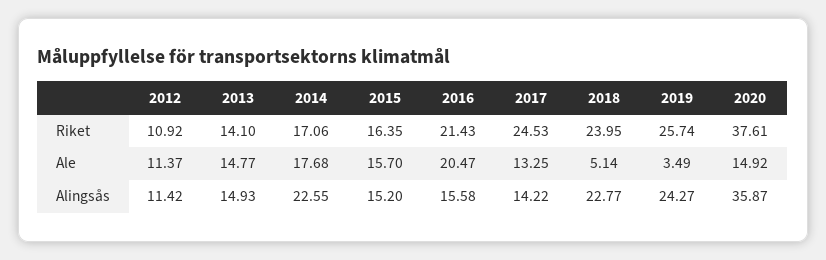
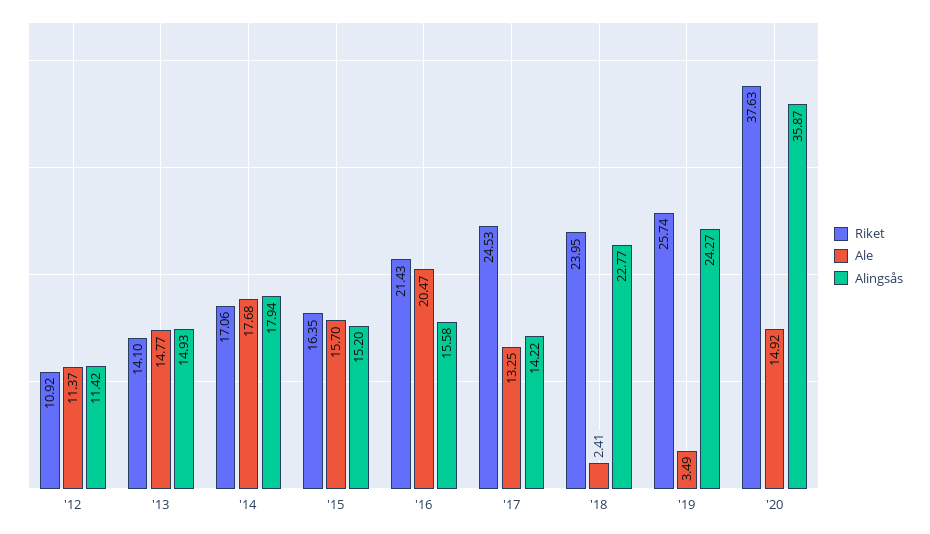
Riket, 2020: 37.61 -> 37.63
Ale, 2018: 5.14 -> 2.41
Alingsås, 2014: 22.55 -> 17.94

